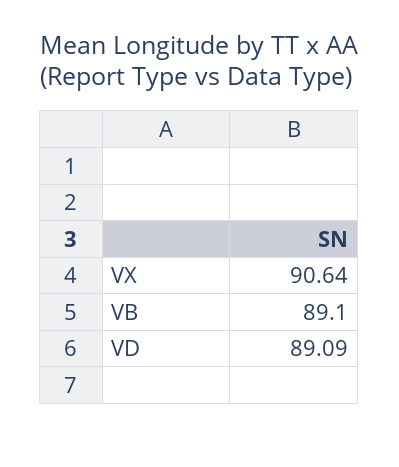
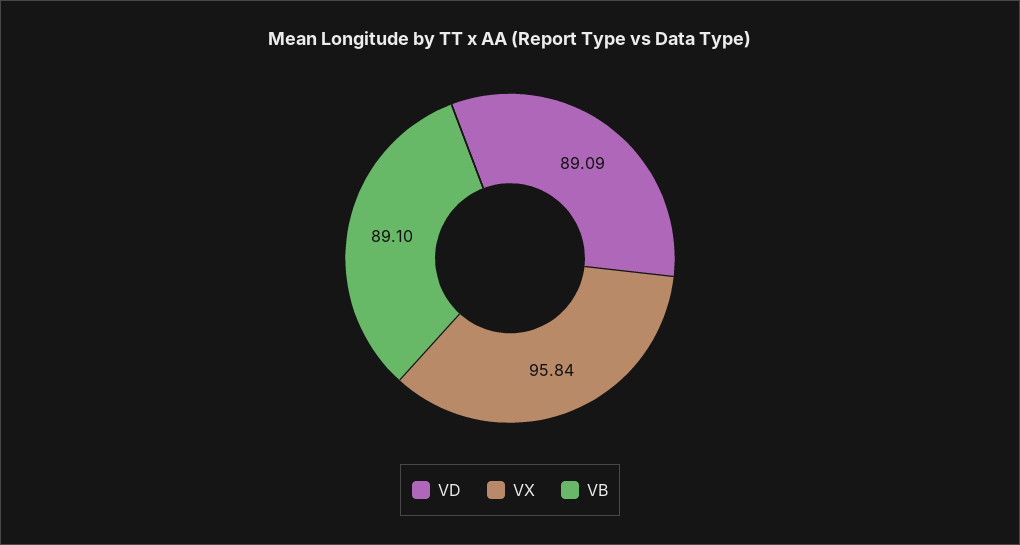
VX: 90.64 -> 95.84

